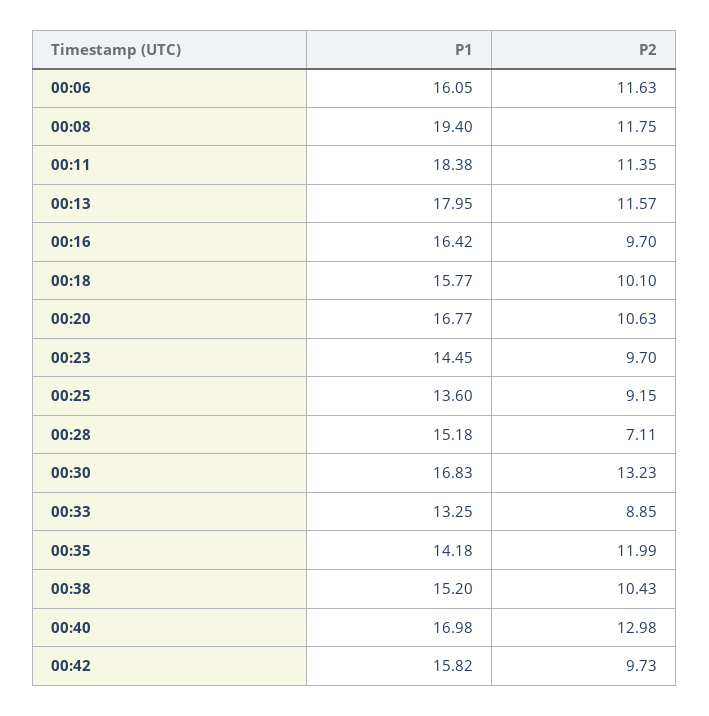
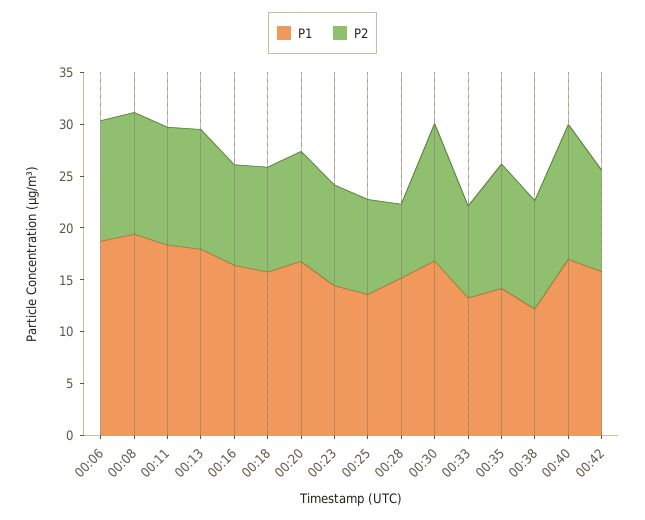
P1, 00:06: 16.05 -> 19
P1, 00:38: 15.2 -> 12

